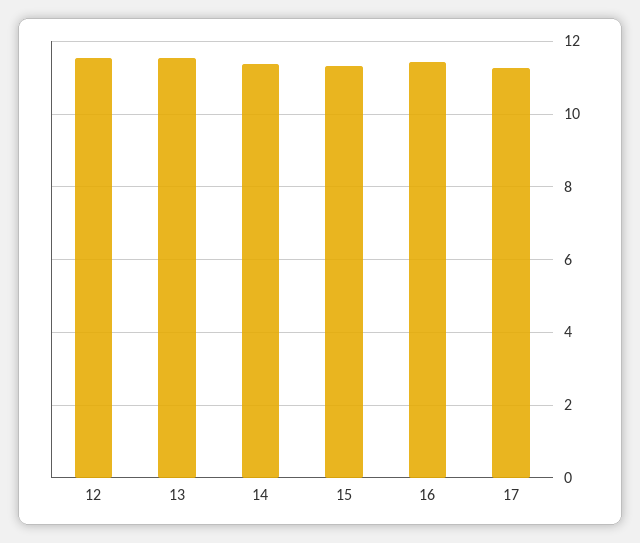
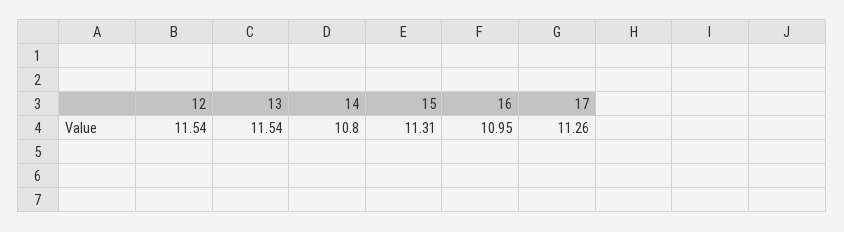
14: 11.4 -> 10.8
16: 11.4 -> 10.95

